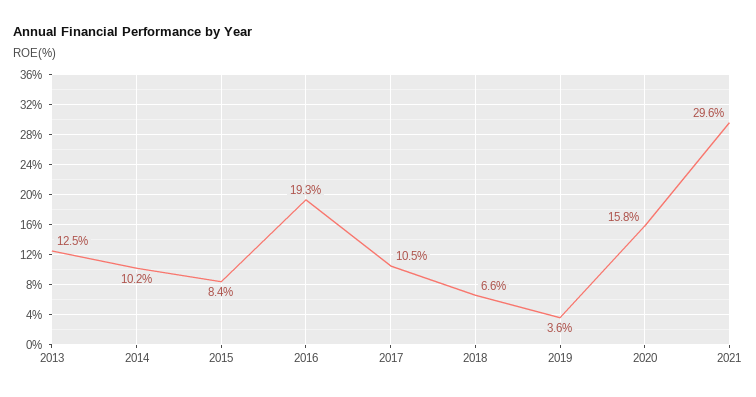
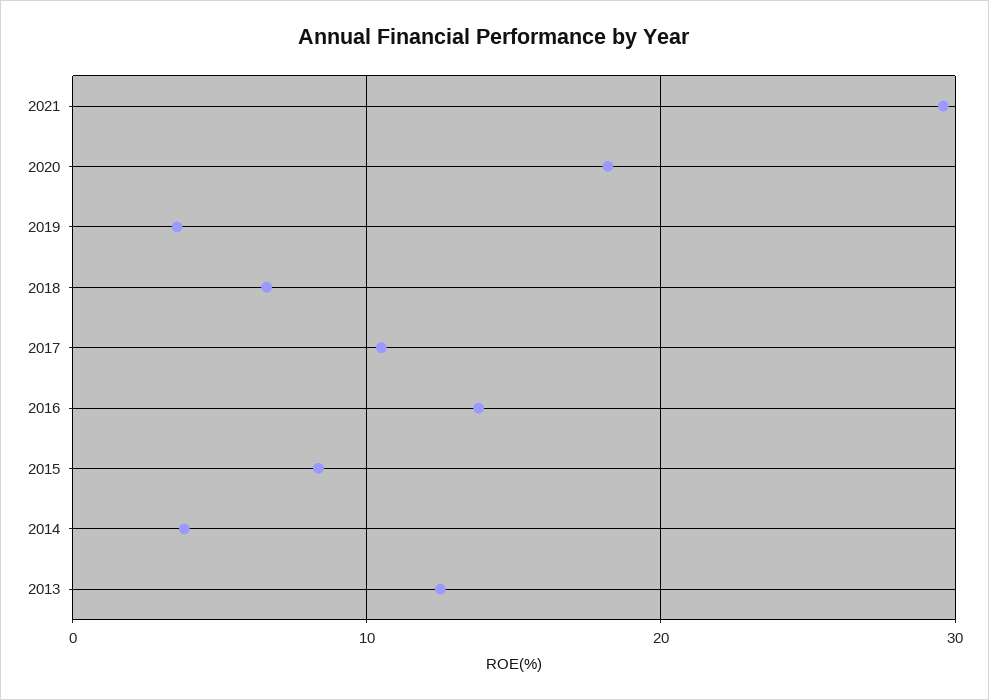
2014: 10.2 -> 4
2016: 19.3 -> 14
2020: 15.8 -> 18

